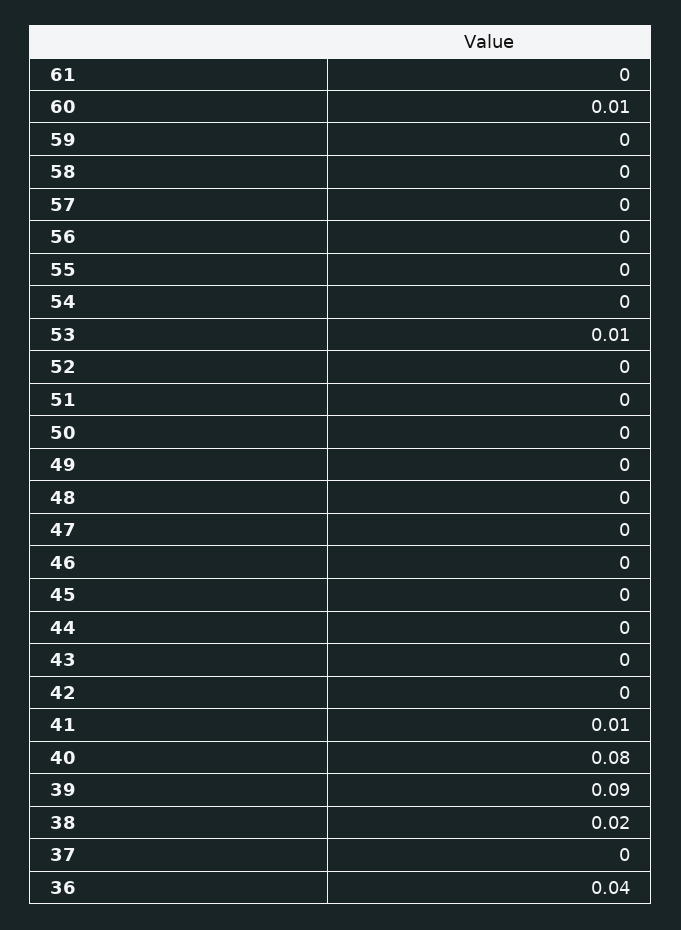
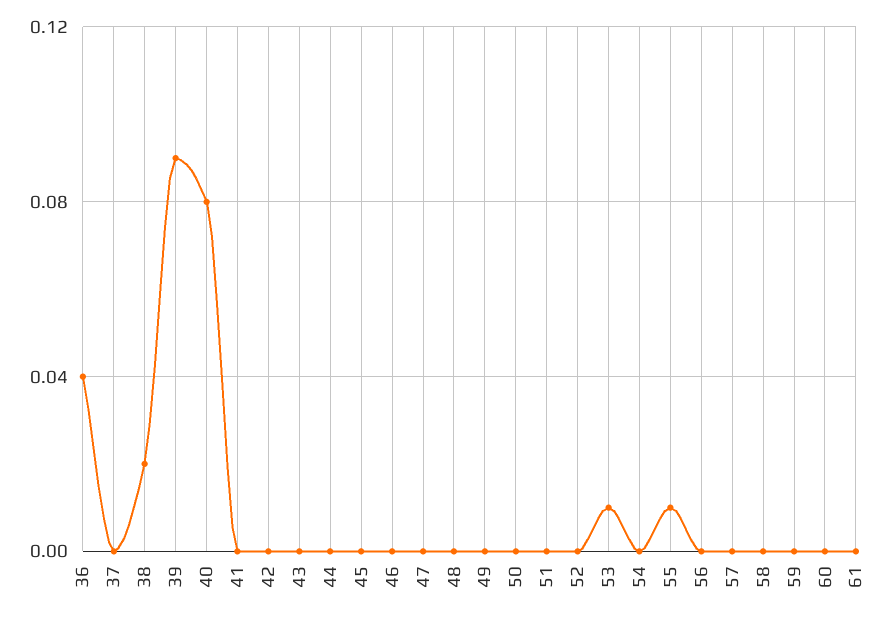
60: 0.01 -> 0
55: 0 -> 0.01
41: 0.01 -> 0

